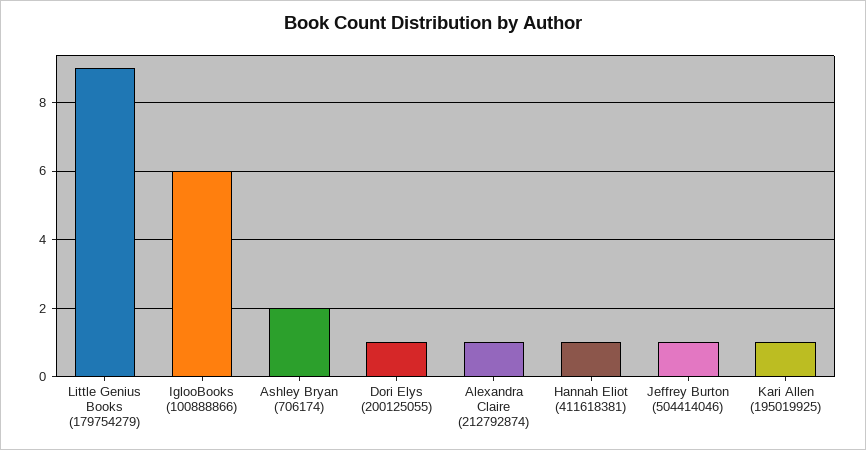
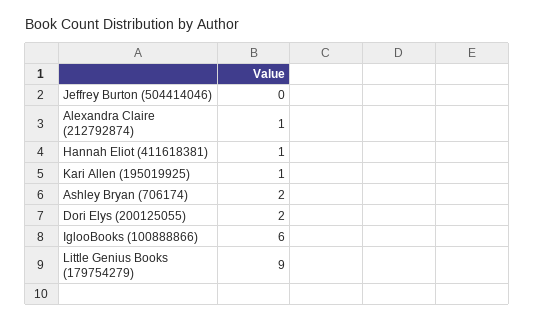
Dori Elys (200125055): 1 -> 2
Jeffrey Burton (504414046): 1 -> 0

